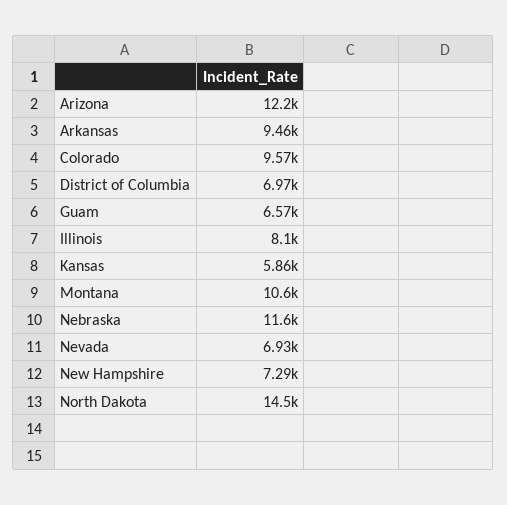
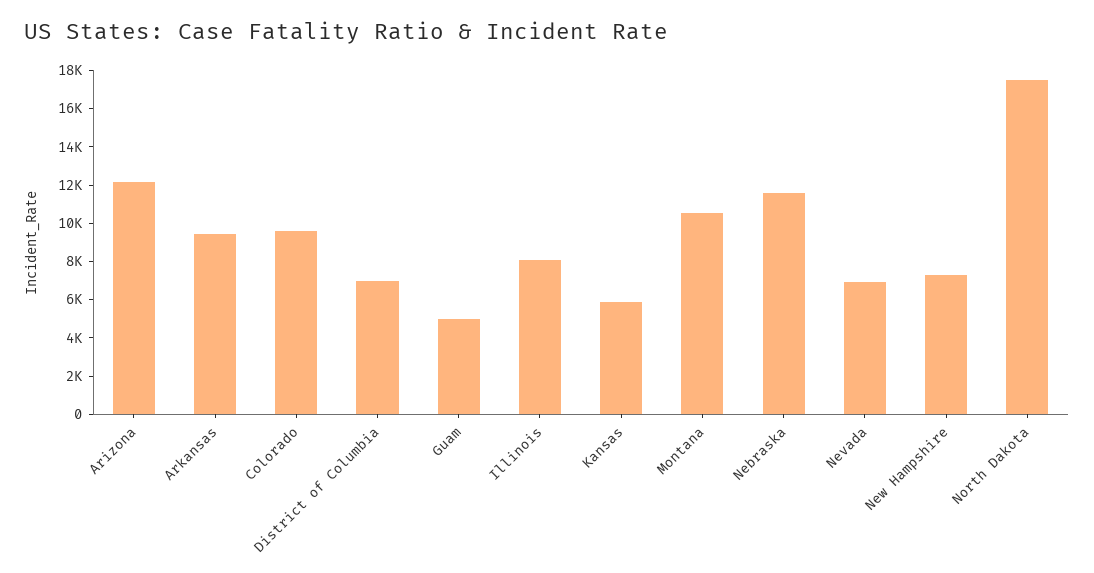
Guam: 6570 -> 5000
North Dakota: 14500 -> 17500

